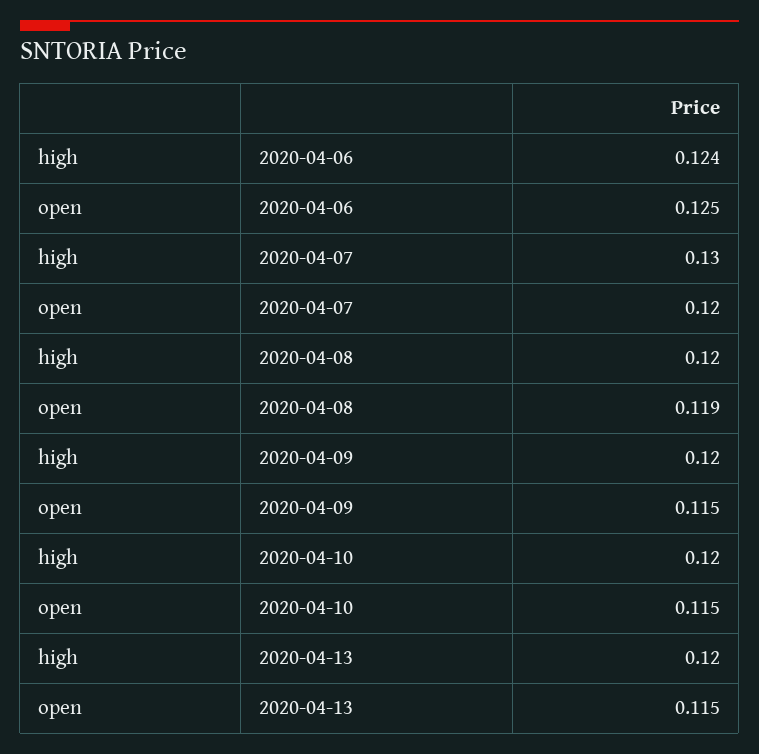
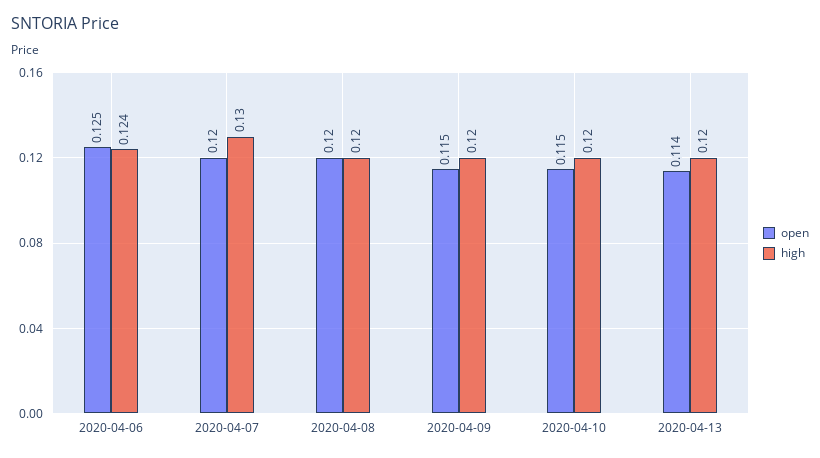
open, 2020-04-08: 0.119 -> 0.12
open, 2020-04-13: 0.115 -> 0.114

